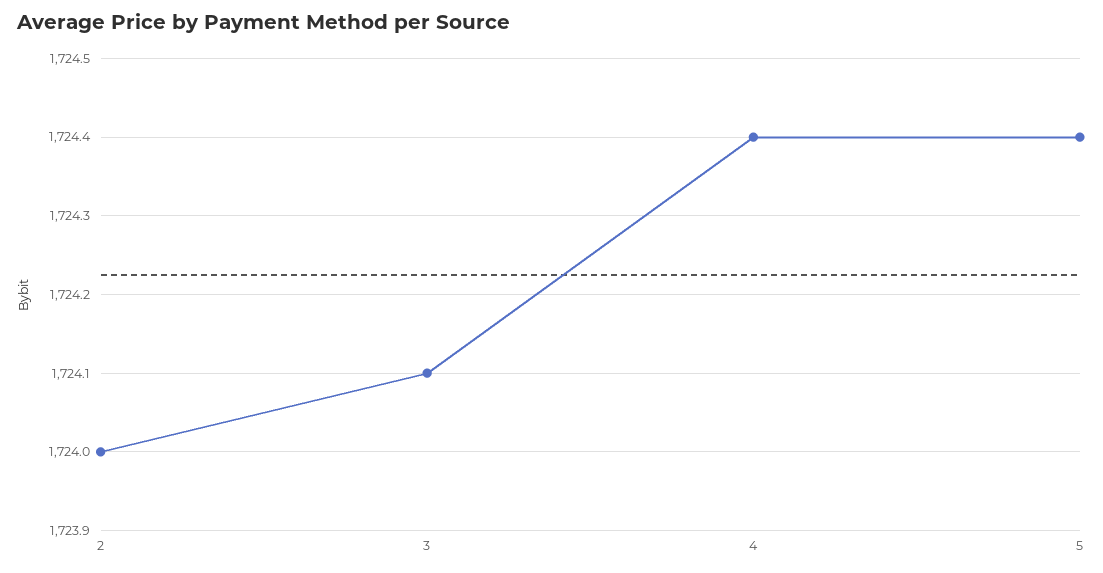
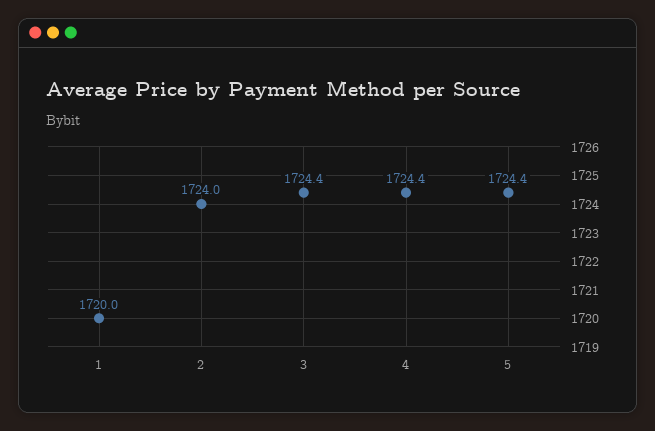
3: 1724.1 -> 1724.4
1: none -> 1720

